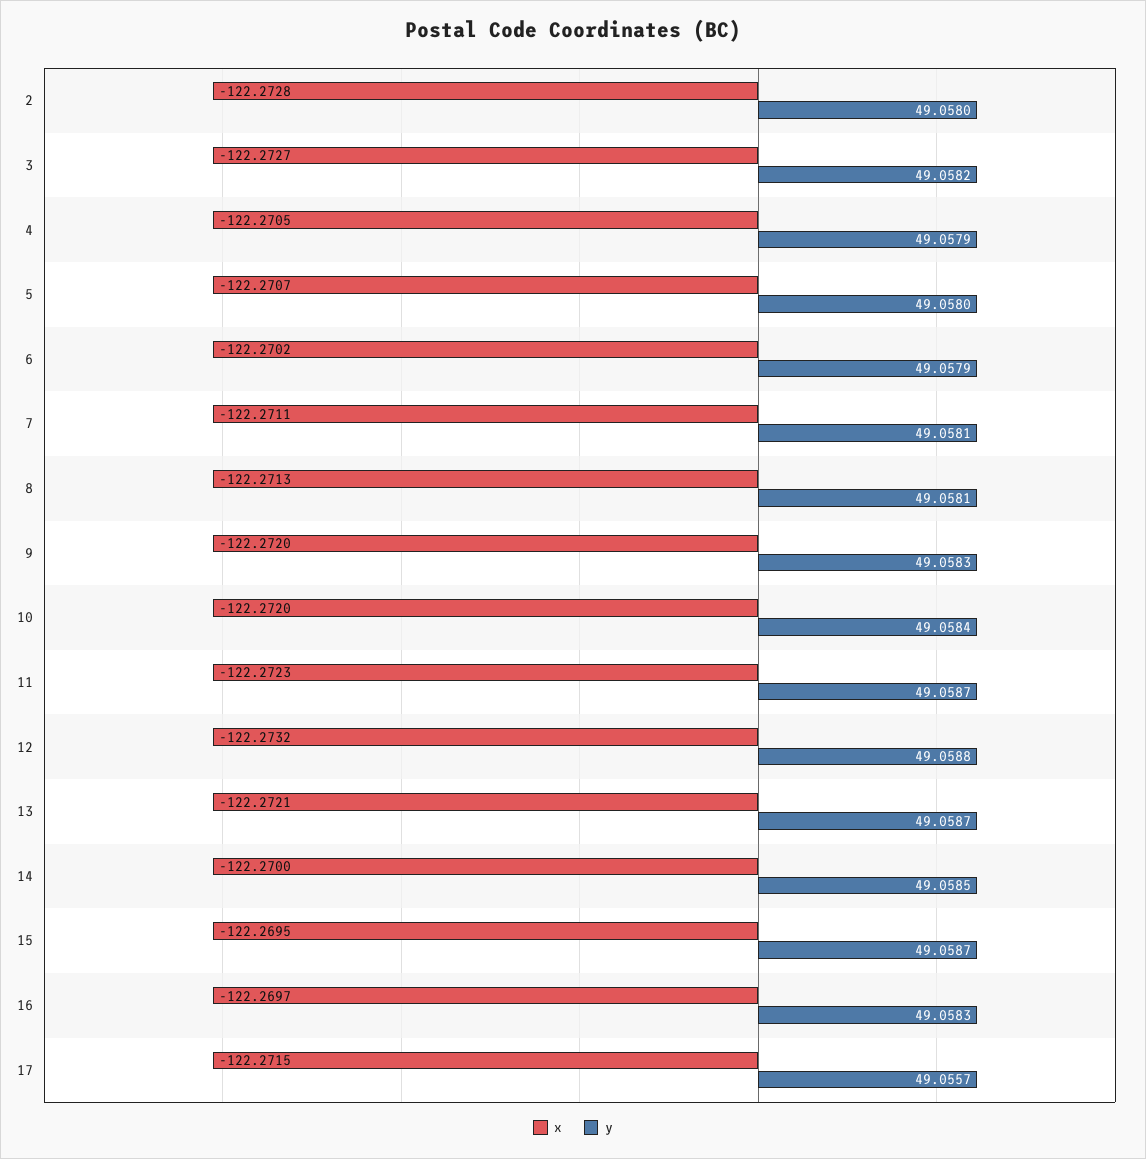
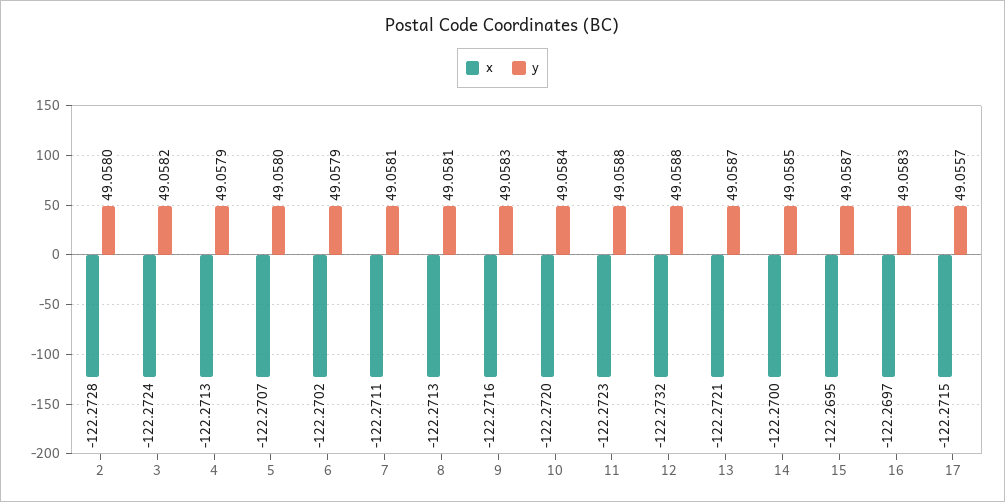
x, 3: -122.2727 -> -122.2724
x, 4: -122.2705 -> -122.2713
x, 9: -122.272 -> -122.2716
y, 11: 49.0587 -> 49.0588

